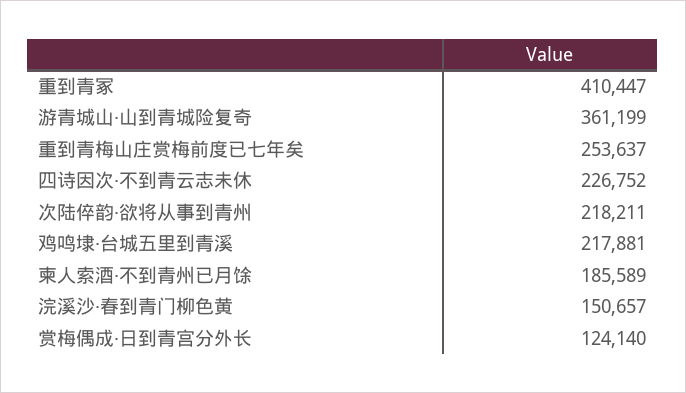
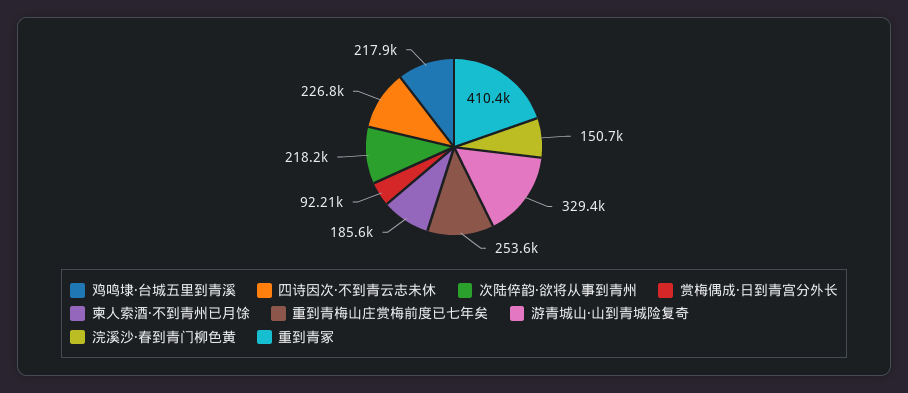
游青城山·山到青城险复奇: 361199 -> 329400
赏梅偶成·日到青宫分外长: 124140 -> 92210

